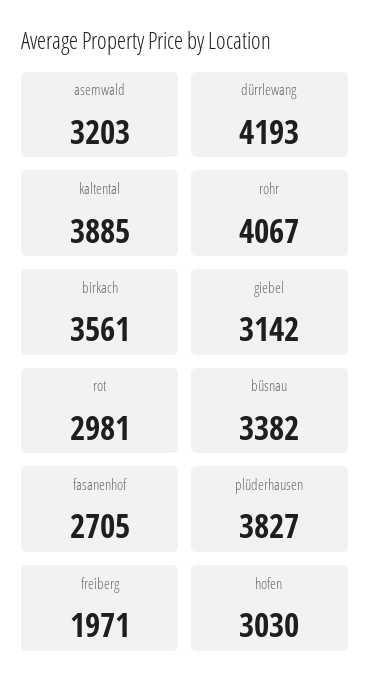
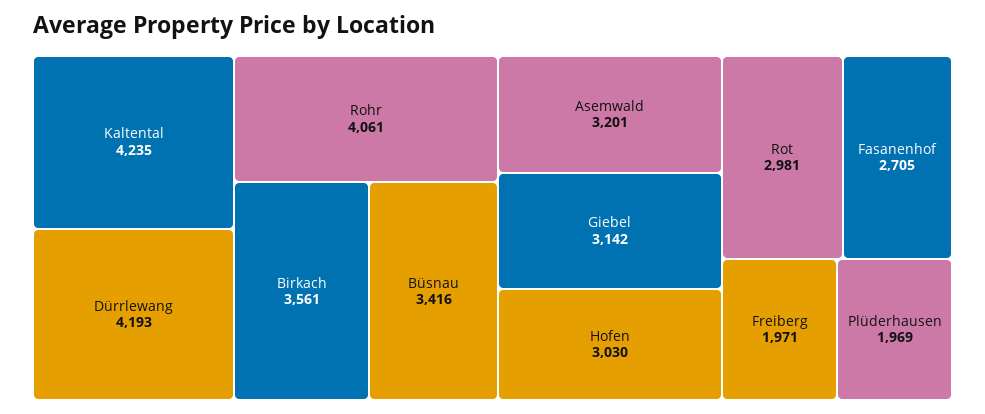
asemwald: 3203 -> 3201
kaltental: 3885 -> 4235
rohr: 4067 -> 4061
büsnau: 3382 -> 3416
plüderhausen: 3827 -> 1969

